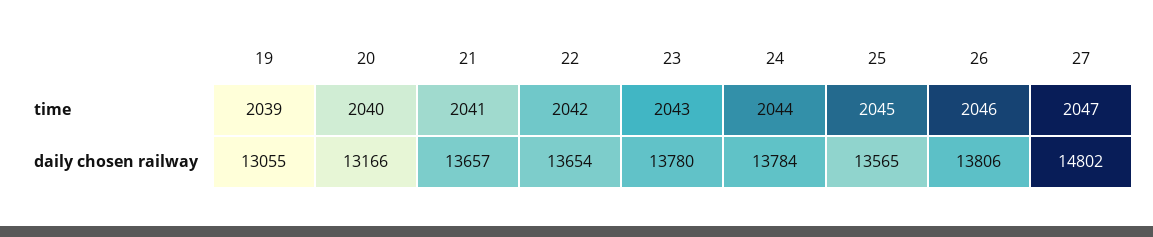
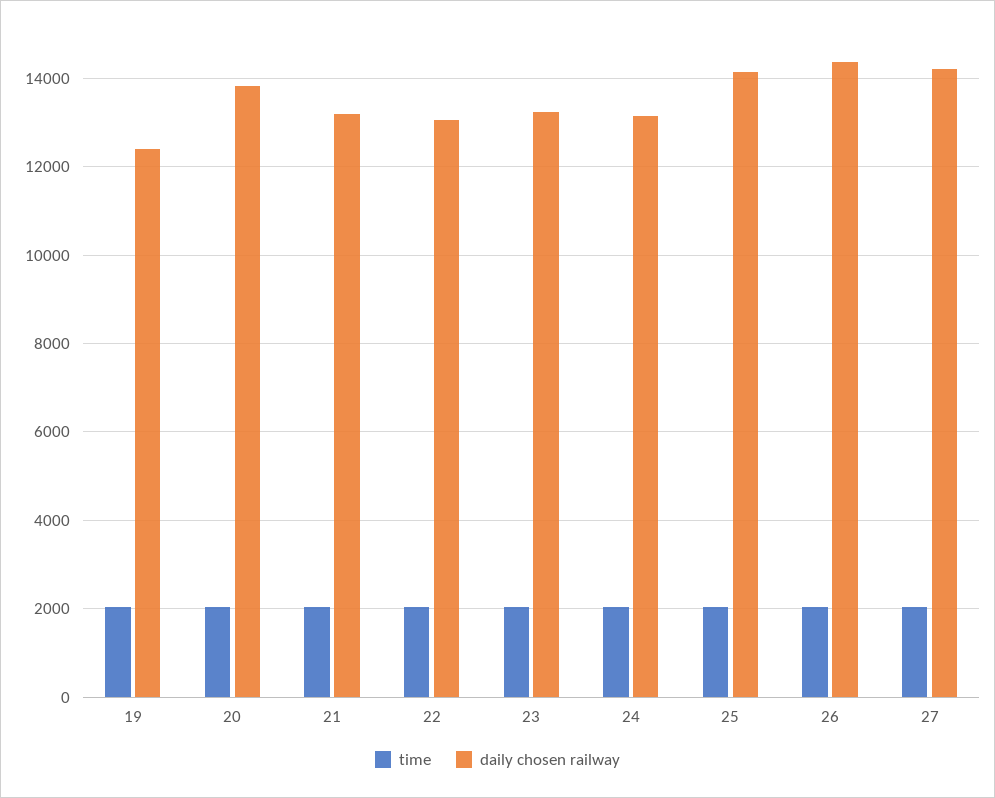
daily chosen railway, 19: 13055 -> 12400
daily chosen railway, 20: 13166 -> 13800
daily chosen railway, 21: 13657 -> 13200
daily chosen railway, 22: 13654 -> 13000
daily chosen railway, 23: 13780 -> 13200
daily chosen railway, 24: 13784 -> 13200
daily chosen railway, 25: 13565 -> 14200
daily chosen railway, 26: 13806 -> 14400
daily chosen railway, 27: 14802 -> 14200

